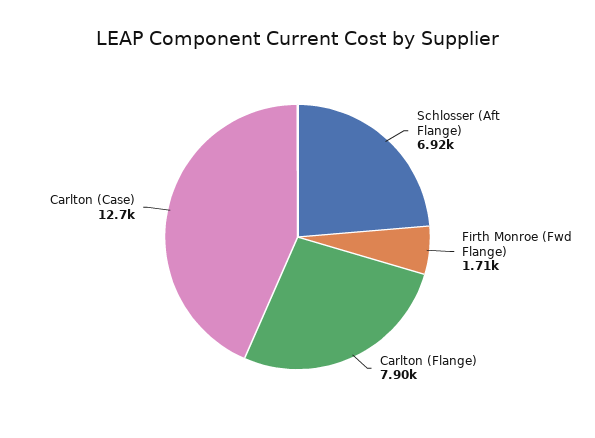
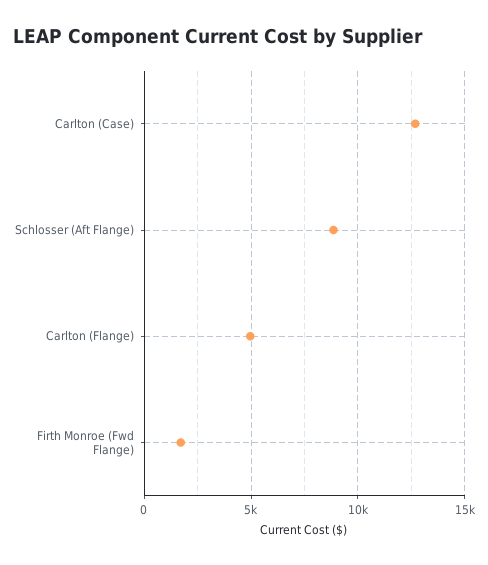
Schlosser (Aft Flange): 6920 -> 9000
Carlton (Flange): 7900 -> 5000

